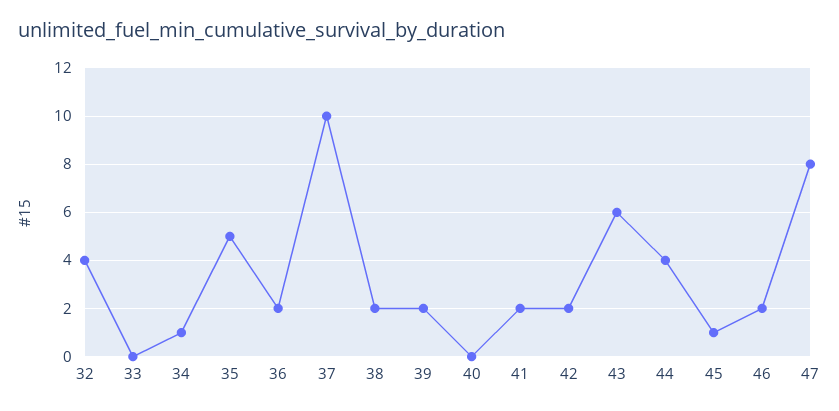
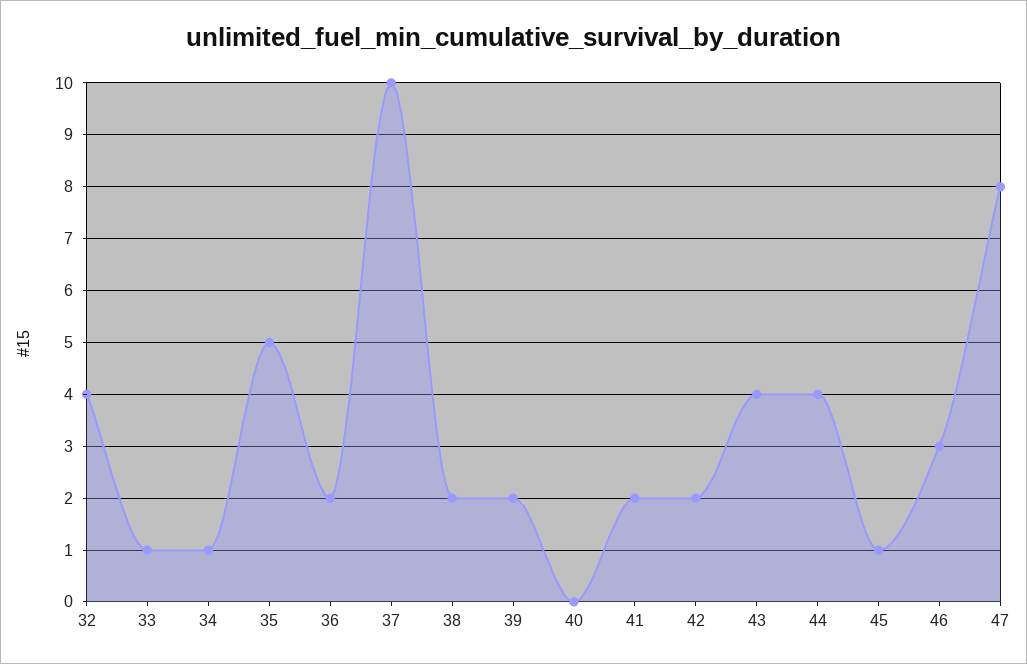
33: 0 -> 1
43: 6 -> 4
46: 2 -> 3

